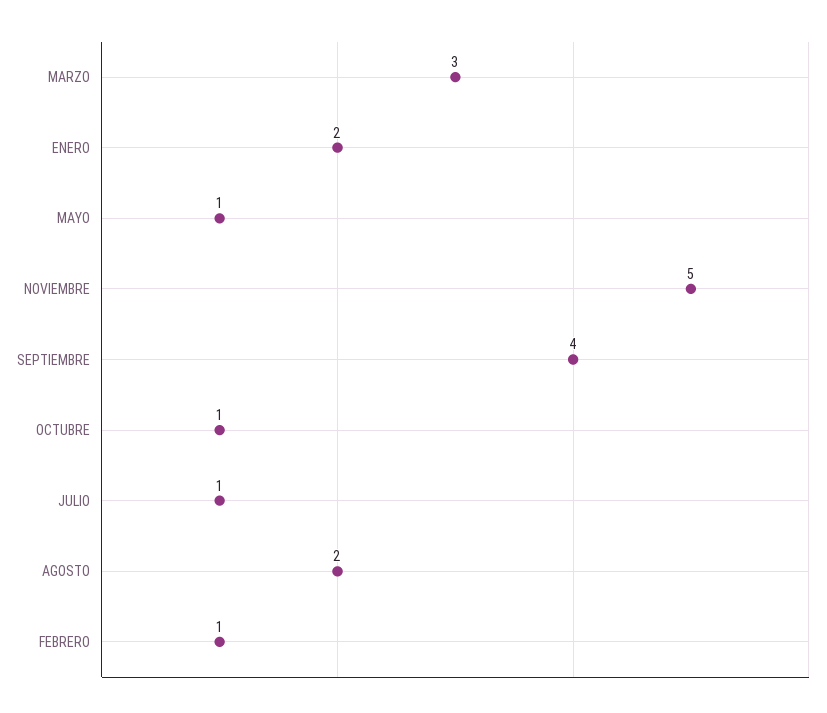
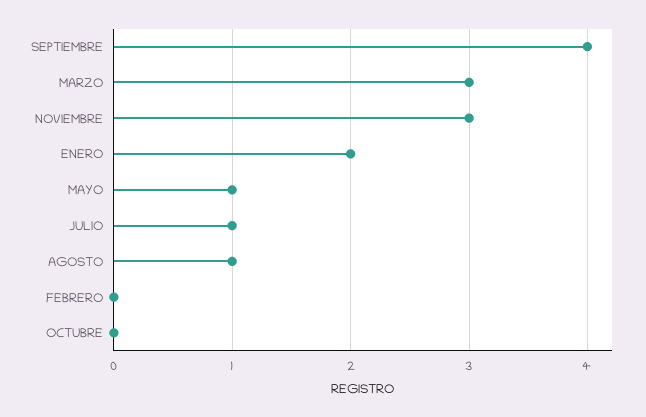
NOVIEMBRE: 5 -> 3
OCTUBRE: 1 -> 0
AGOSTO: 2 -> 1
FEBRERO: 1 -> 0

